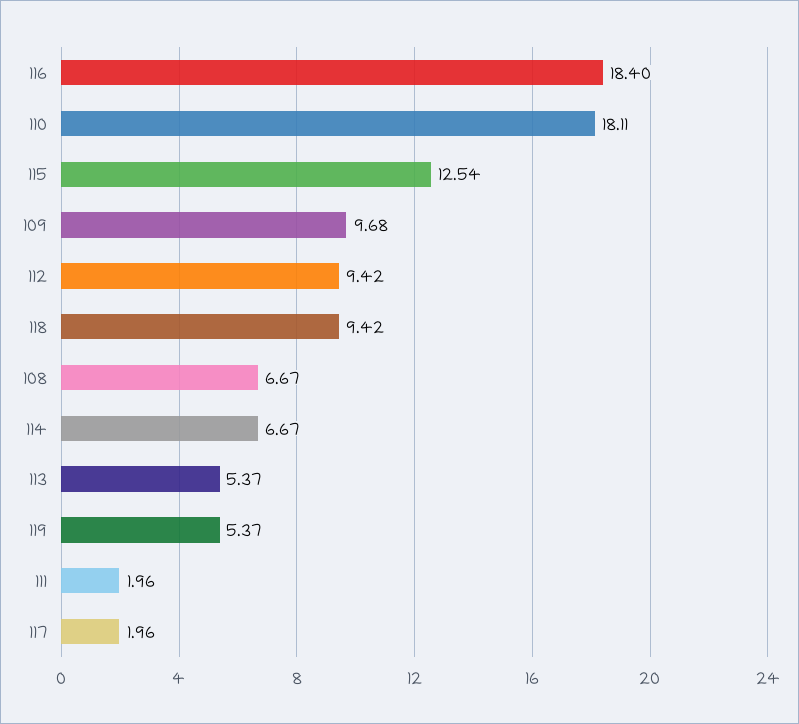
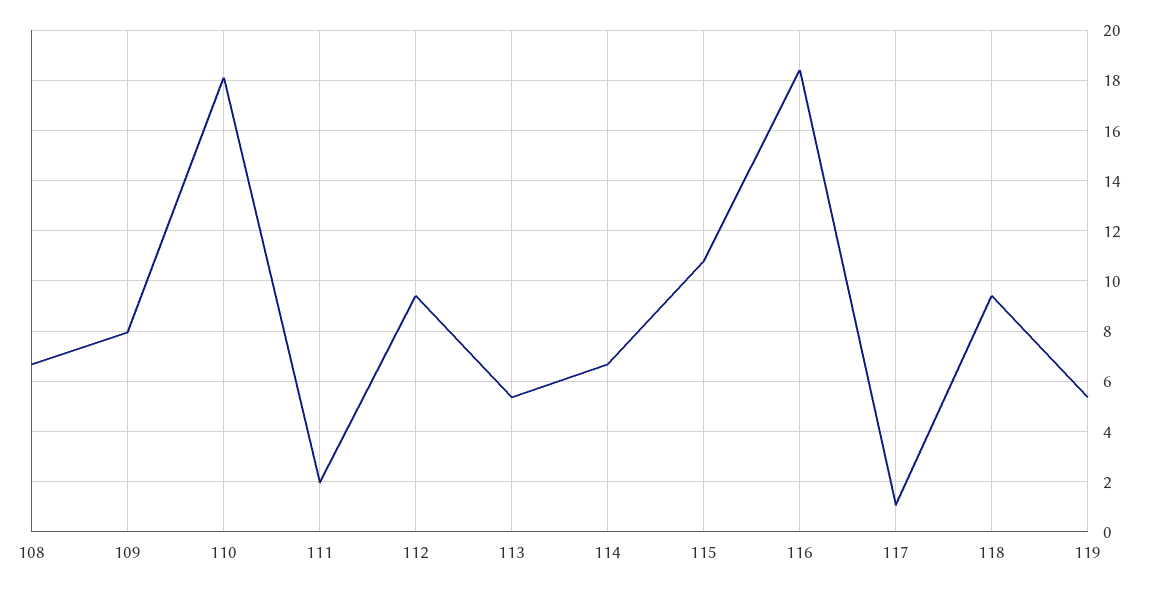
115: 12.54 -> 10.75
109: 9.68 -> 8
117: 1.96 -> 1

